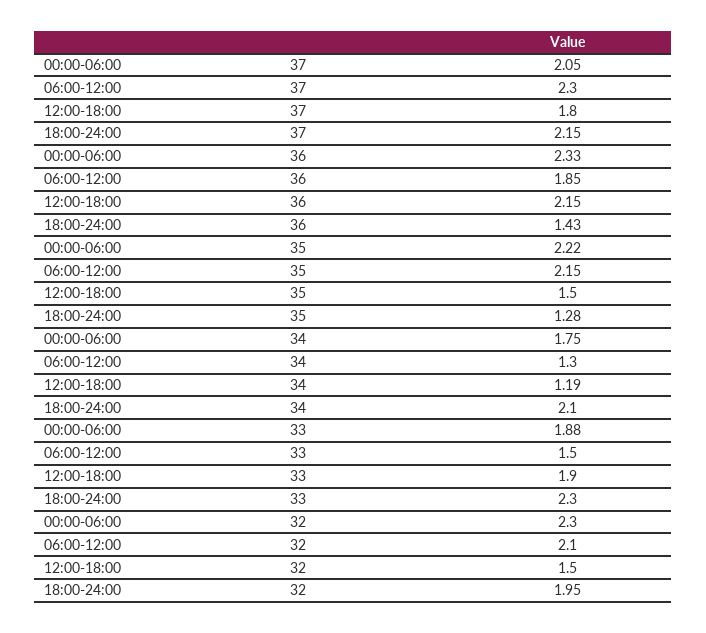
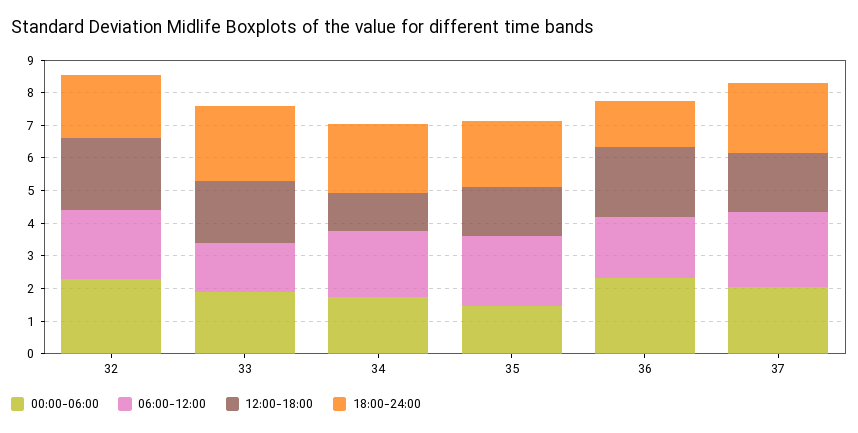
00:00-06:00, 35: 2.22 -> 1.5
18:00-24:00, 35: 1.28 -> 2
06:00-12:00, 34: 1.3 -> 2
12:00-18:00, 32: 1.5 -> 2.25

